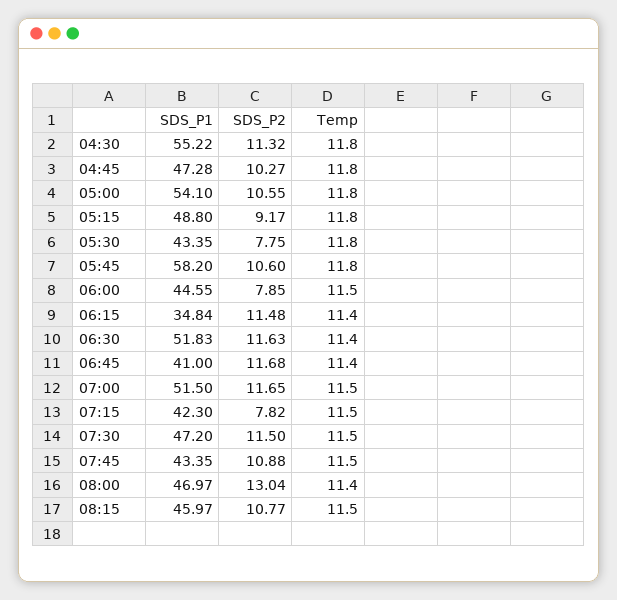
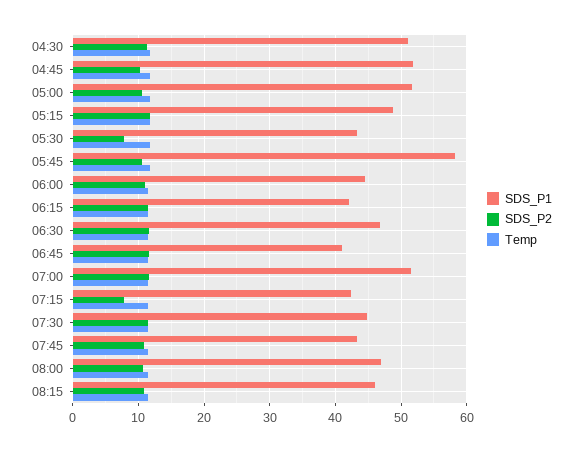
SDS_P1, 04:30: 55.22 -> 51
SDS_P1, 04:45: 47.28 -> 52
SDS_P1, 05:00: 54.1 -> 52
SDS_P2, 05:15: 9.17 -> 12
SDS_P2, 06:00: 7.85 -> 11
SDS_P1, 06:15: 34.84 -> 42
SDS_P1, 06:30: 51.83 -> 47
SDS_P1, 07:30: 47.2 -> 45
SDS_P2, 08:00: 13.04 -> 11

